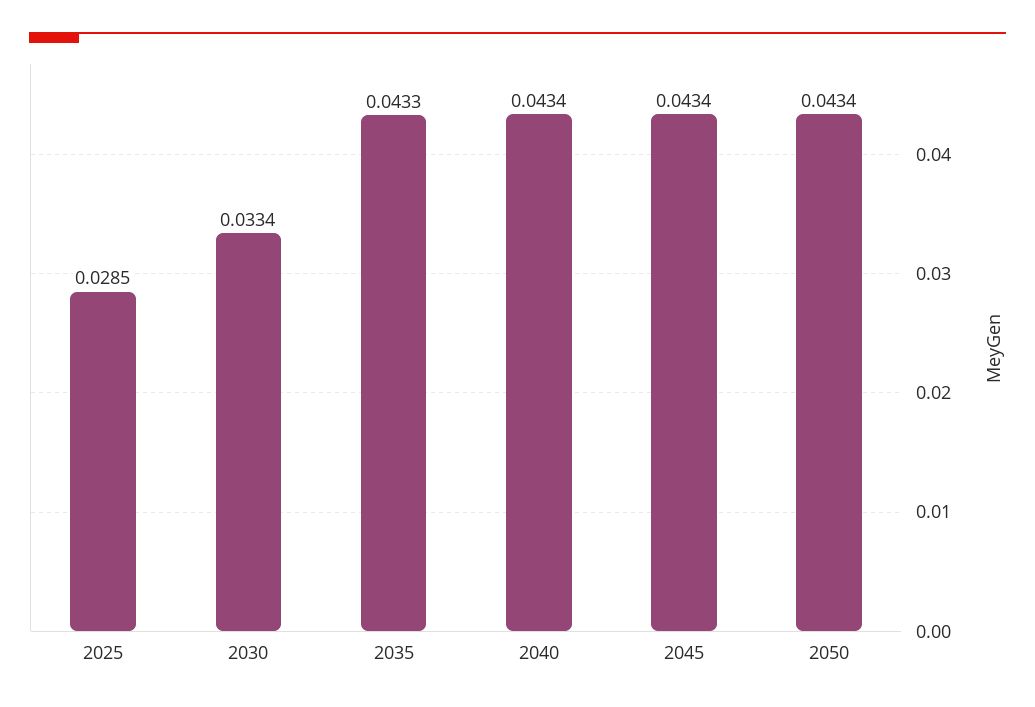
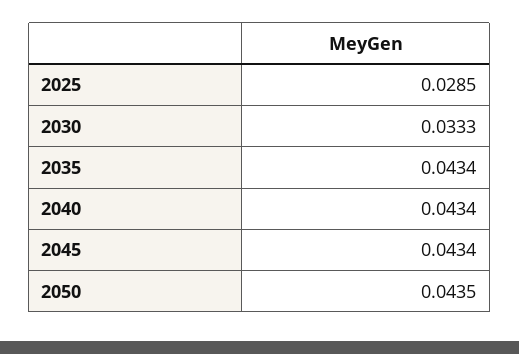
2030: 0.0334 -> 0.0333
2035: 0.0433 -> 0.0434
2050: 0.0434 -> 0.0435

